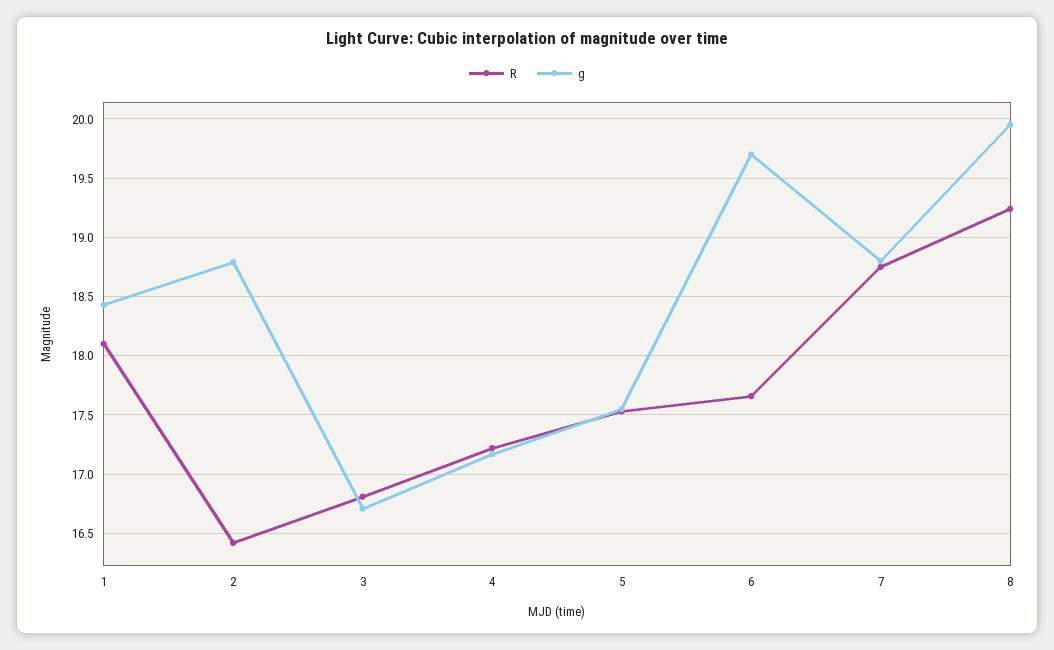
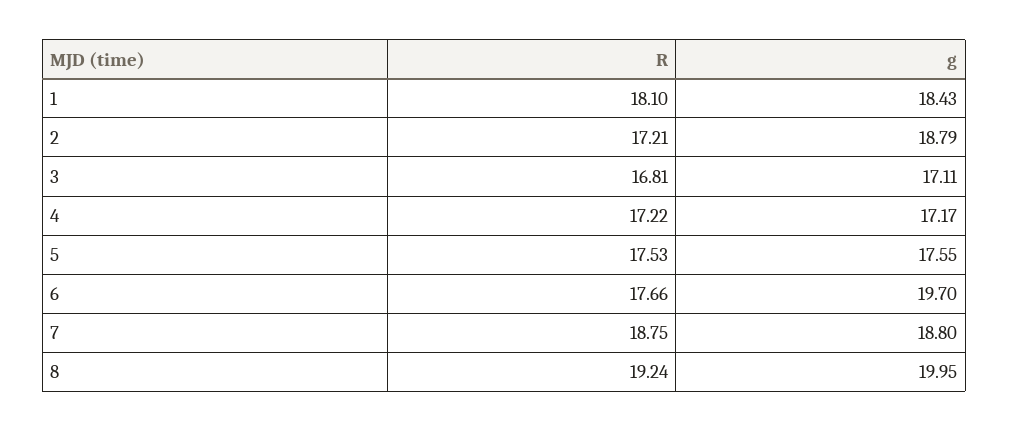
R, 2: 16.4 -> 17.21
g, 3: 16.7 -> 17.11

